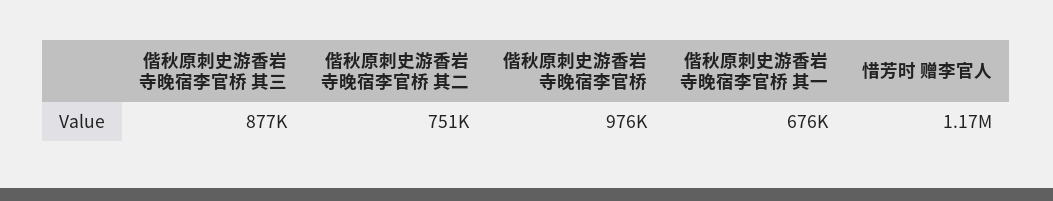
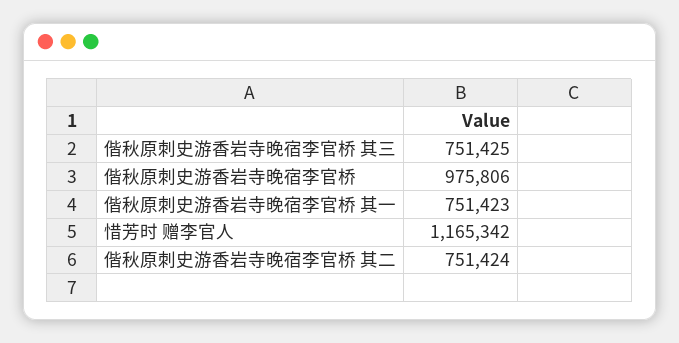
偕秋原刺史游香岩寺晚宿李官桥 其三: 877000 -> 751425
偕秋原刺史游香岩寺晚宿李官桥 其一: 676000 -> 751423

